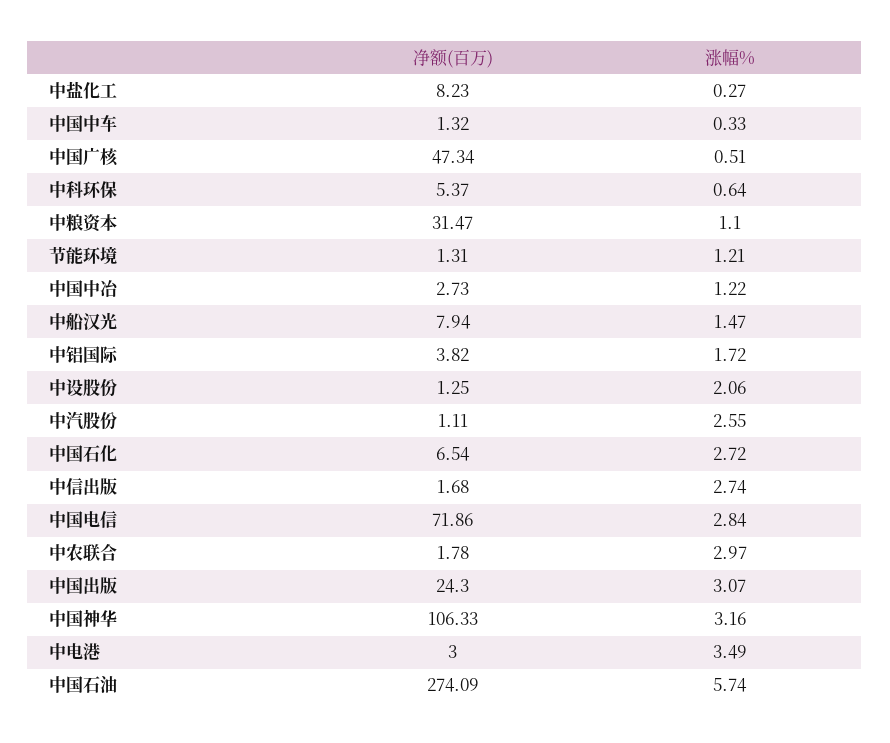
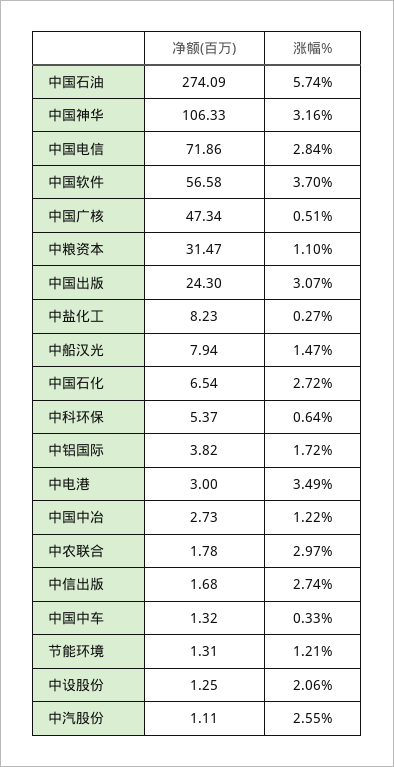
净额(百万), 中国软件: none -> 56.58
涨幅%, 中国软件: none -> 3.7

